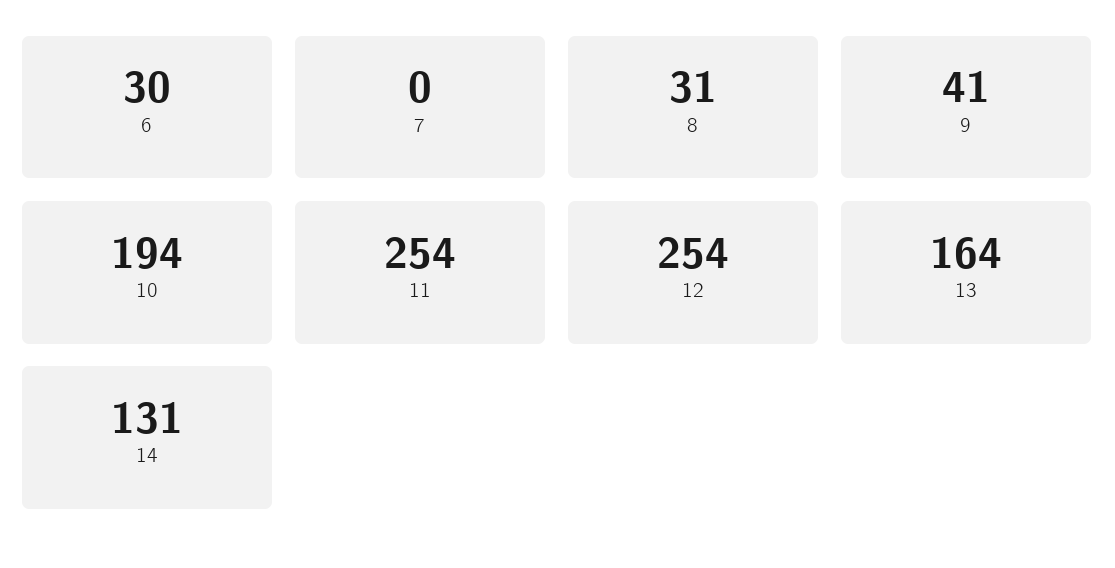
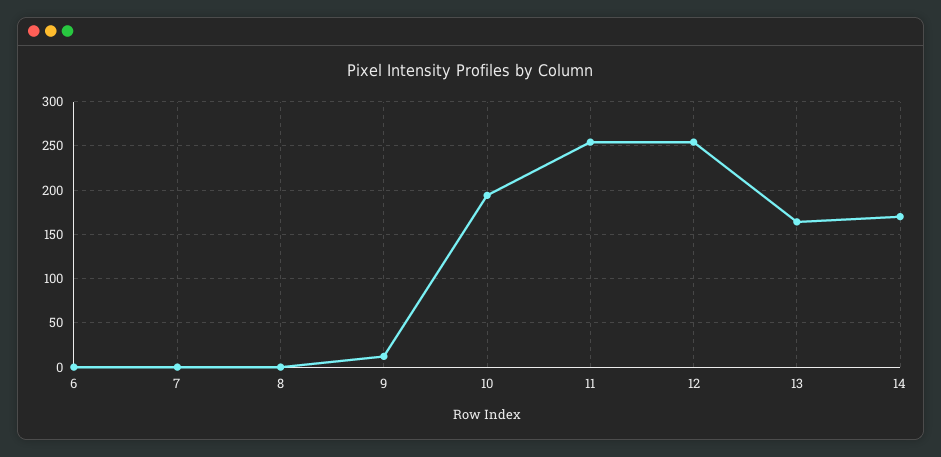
6: 30 -> 0
8: 31 -> 0
9: 41 -> 10
14: 131 -> 170

